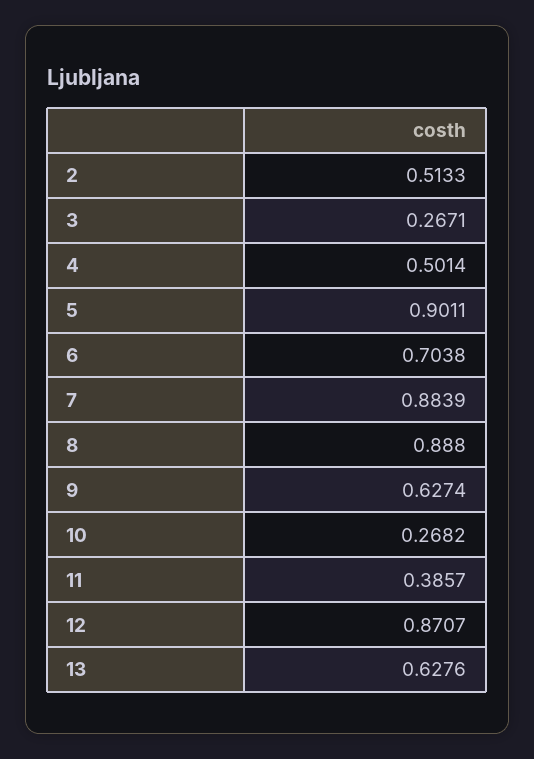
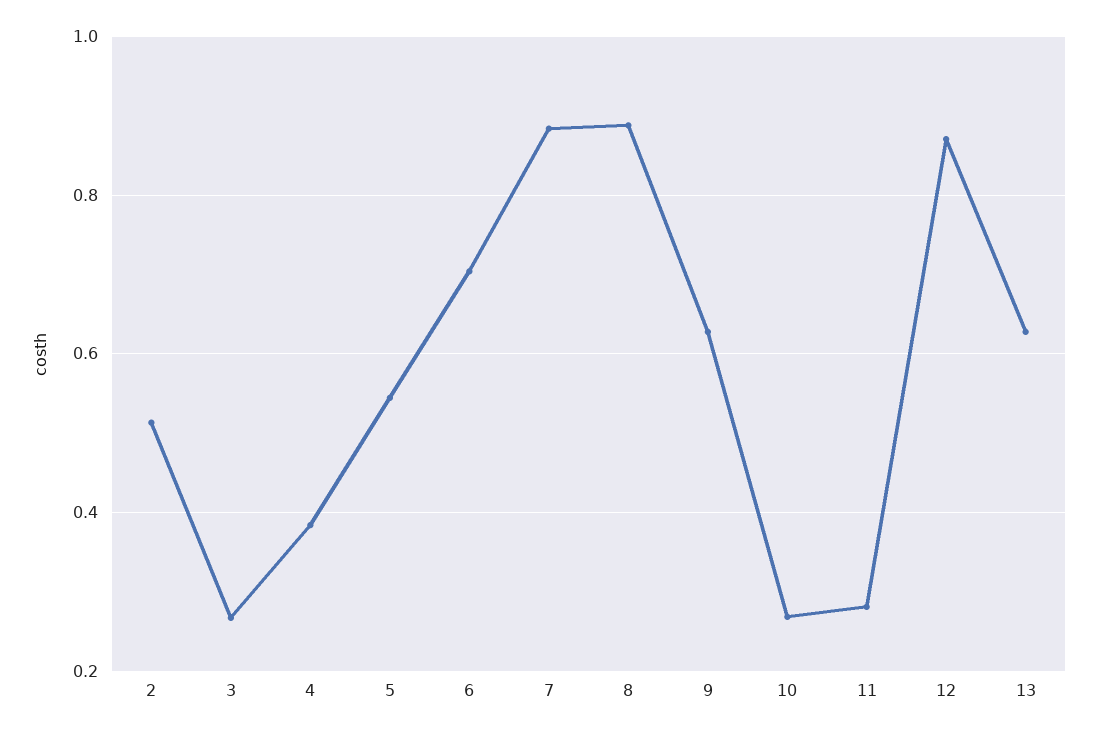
4: 0.5014 -> 0.38
5: 0.9011 -> 0.54
11: 0.3857 -> 0.28

